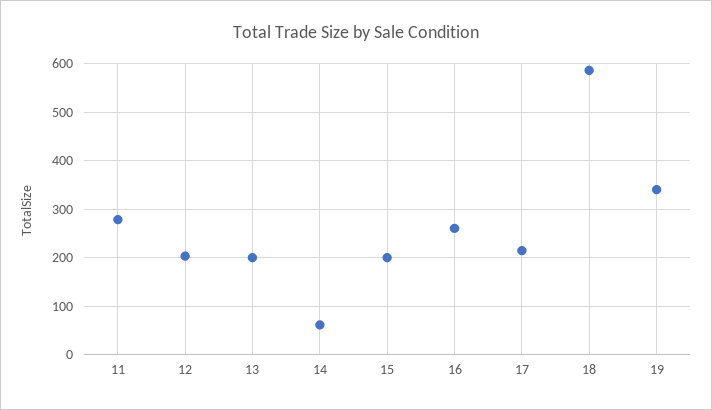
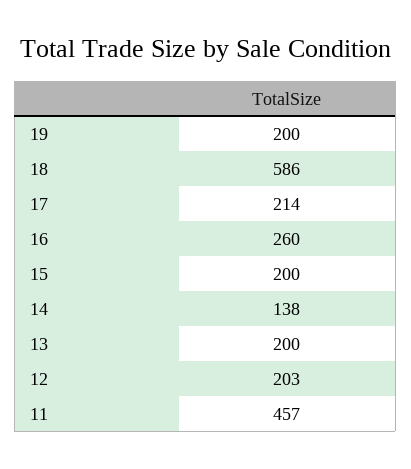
11: 280 -> 457
14: 60 -> 138
19: 340 -> 200

